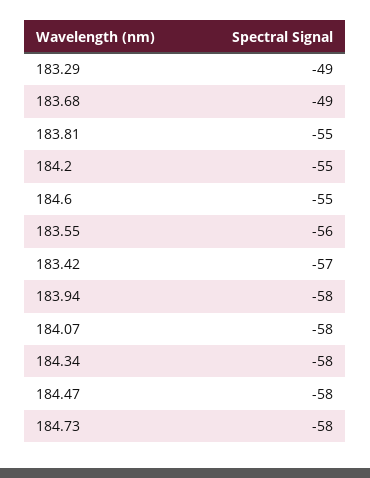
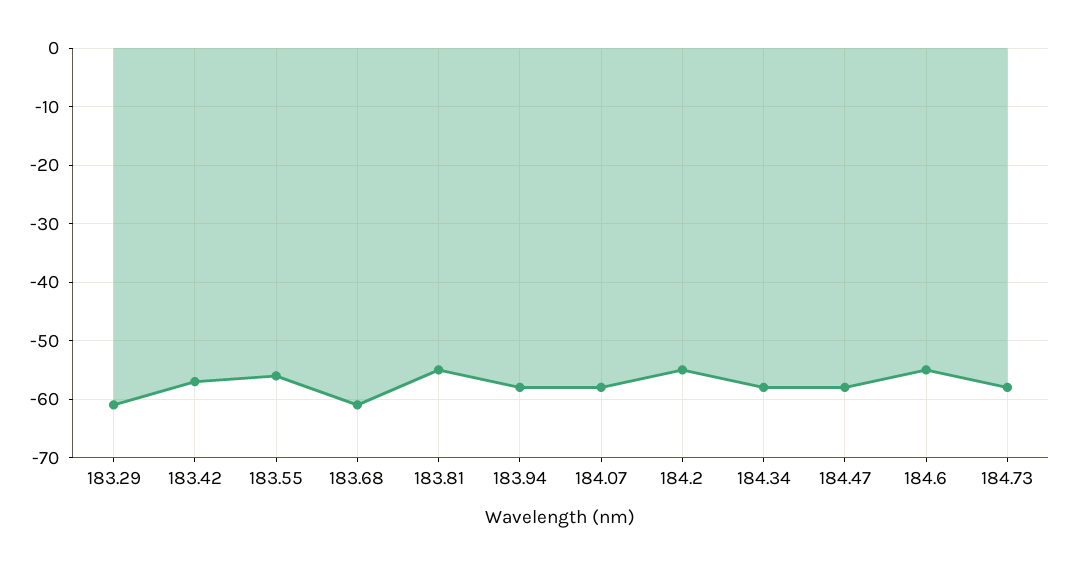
183.29: -49 -> -60
183.68: -49 -> -60

